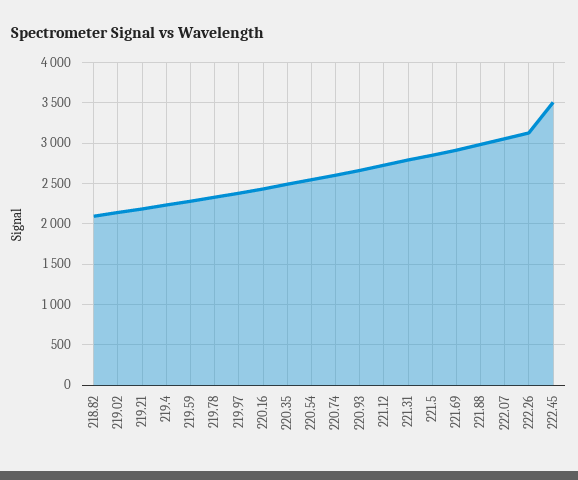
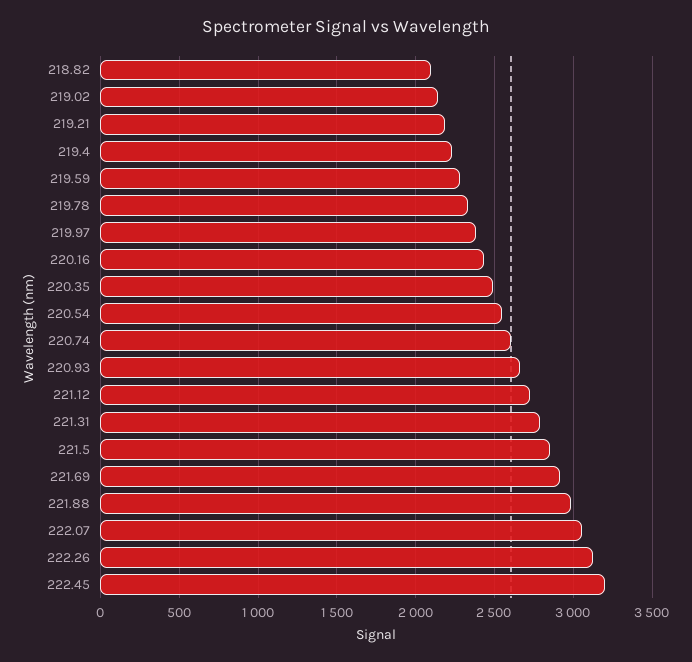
222.45: 3500 -> 3200

